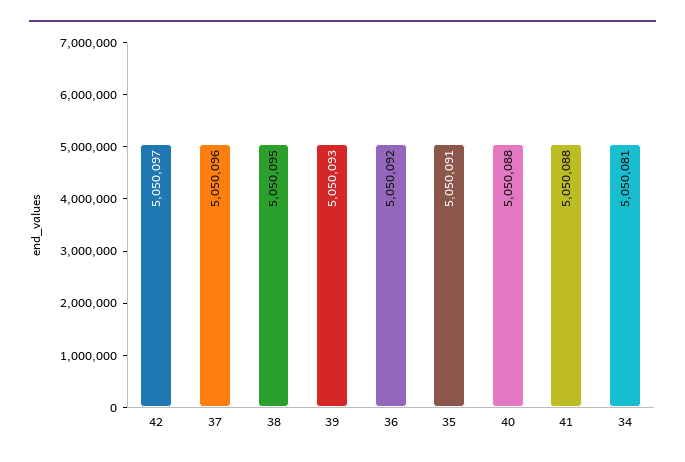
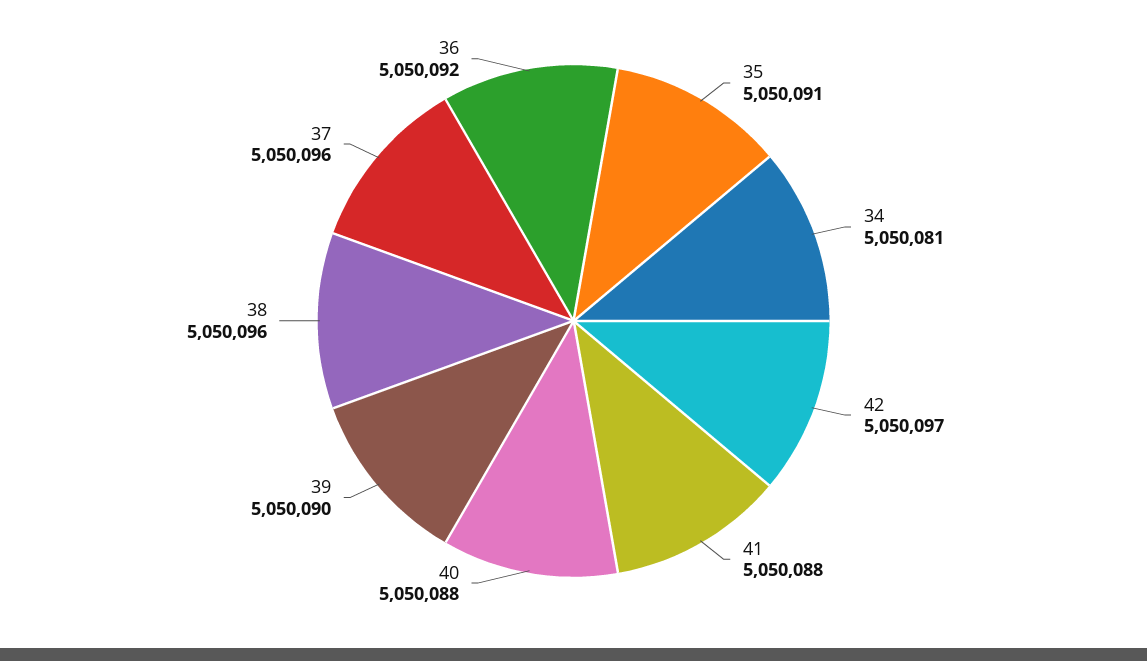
38: 5050095 -> 5050096
39: 5050093 -> 5050090

